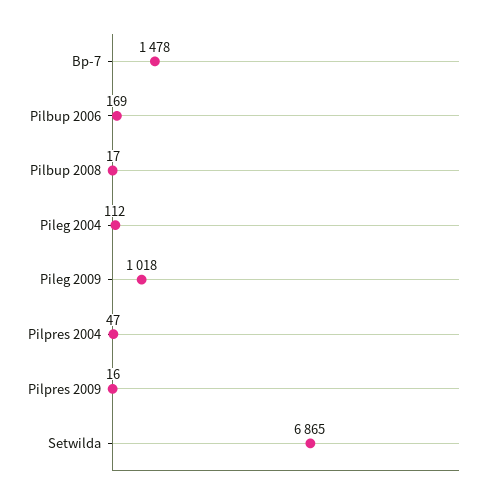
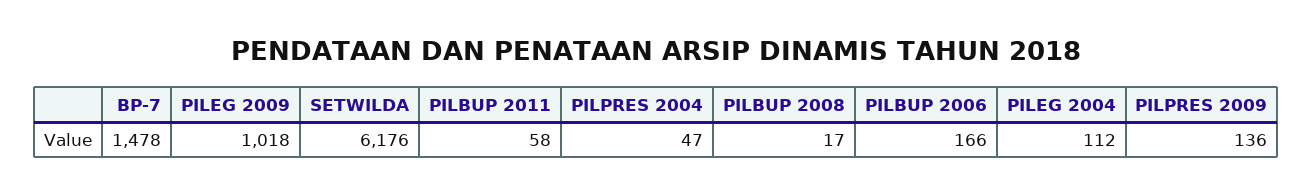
Pilbup 2006: 169 -> 166
Pilpres 2009: 16 -> 136
Setwilda: 6865 -> 6176
PILBUP 2011: none -> 58

